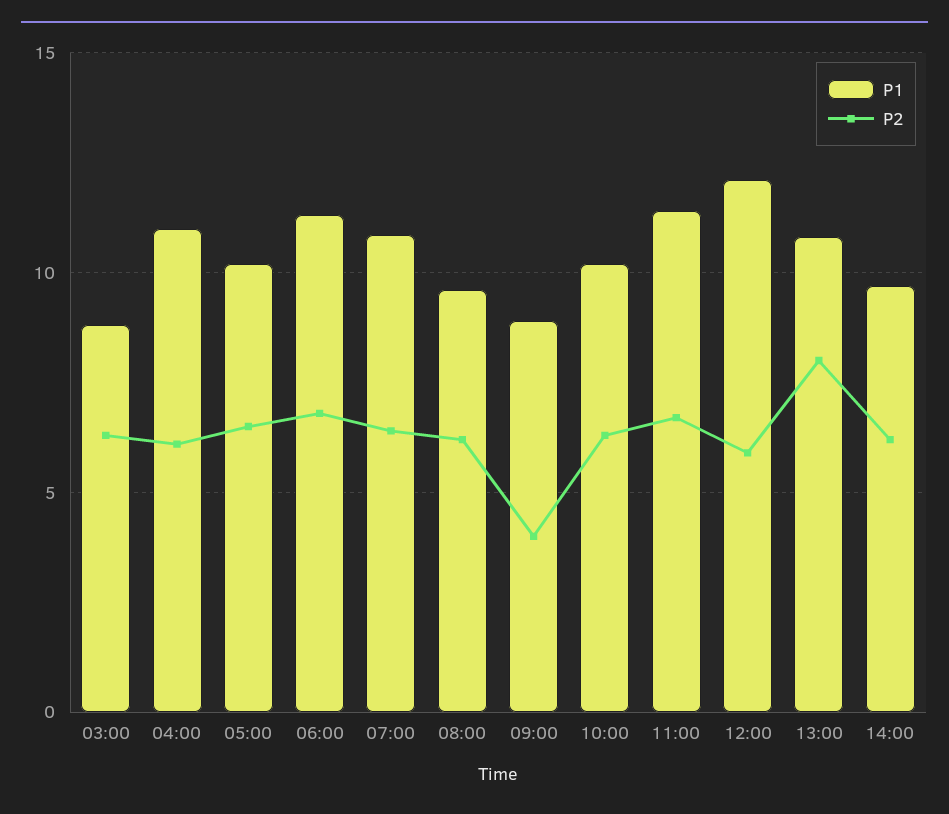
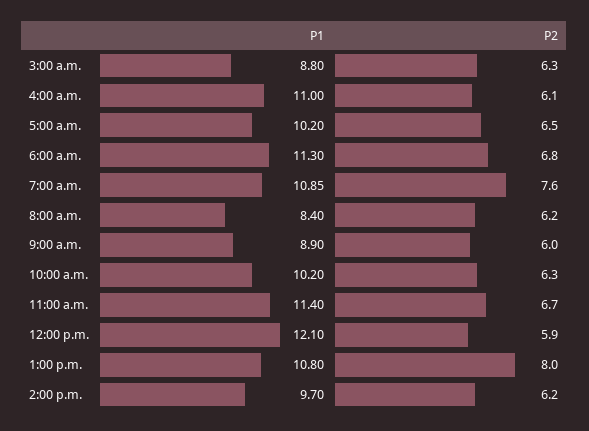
P2, 07:00: 6.5 -> 7.6
P1, 08:00: 9.5 -> 8.4
P2, 09:00: 4 -> 6

